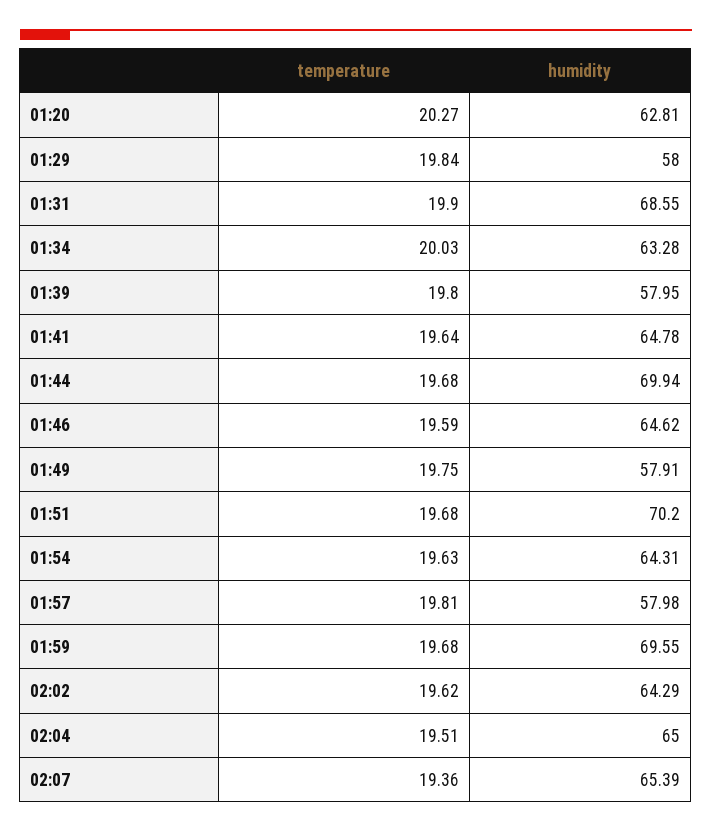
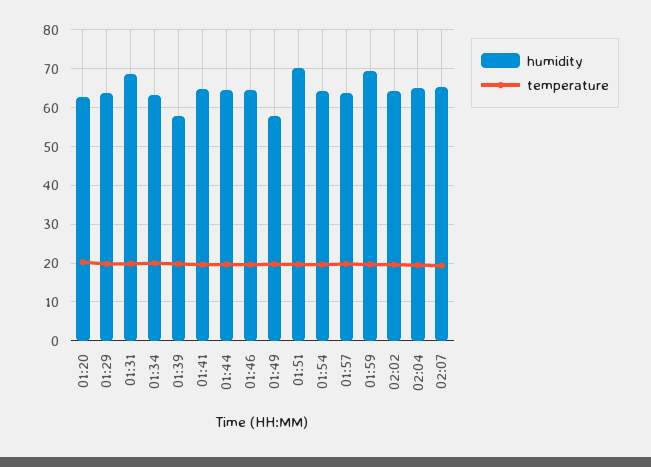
humidity, 01:29: 58 -> 64
humidity, 01:44: 69.94 -> 64
humidity, 01:57: 57.98 -> 64

